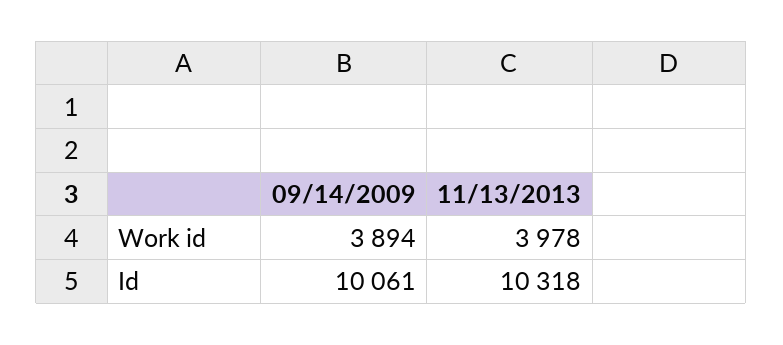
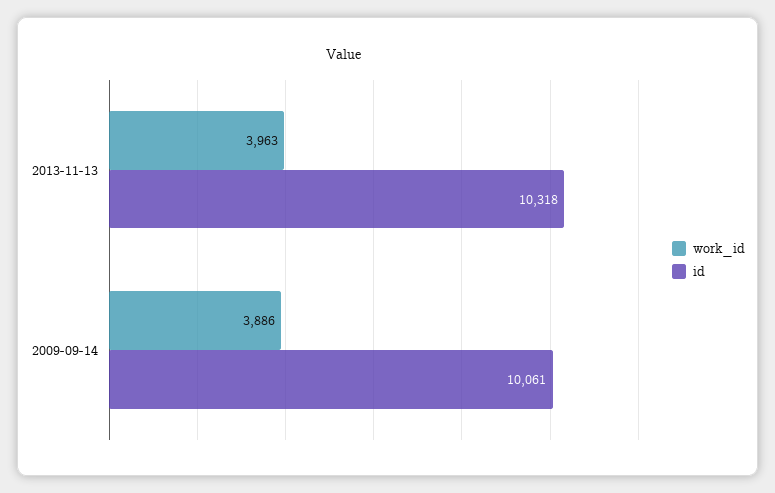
Work id, 09/14/2009: 3894 -> 3886
Work id, 11/13/2013: 3978 -> 3963

